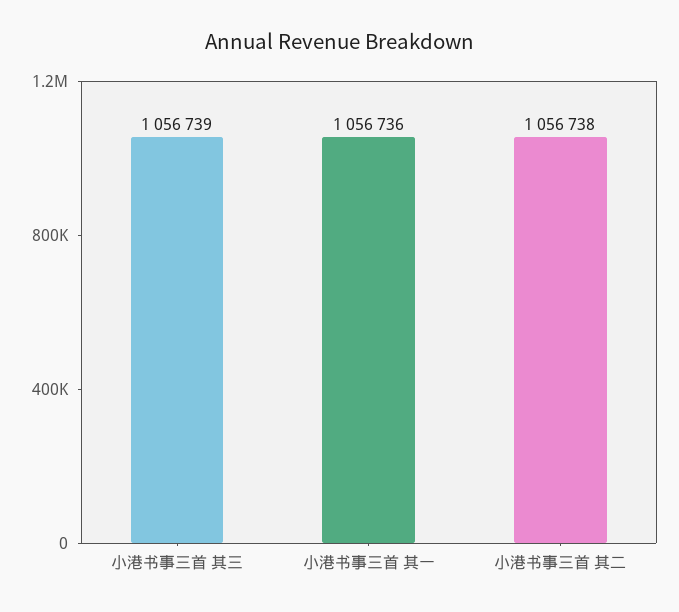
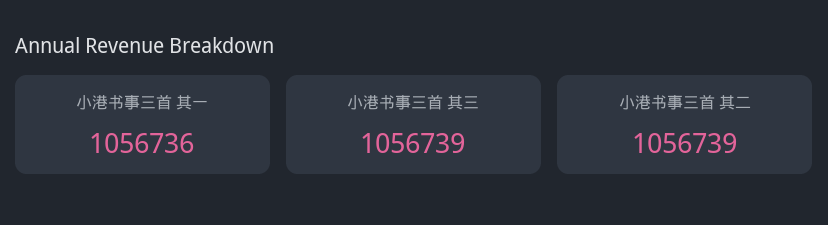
小港书事三首 其二: 1056738 -> 1056739

